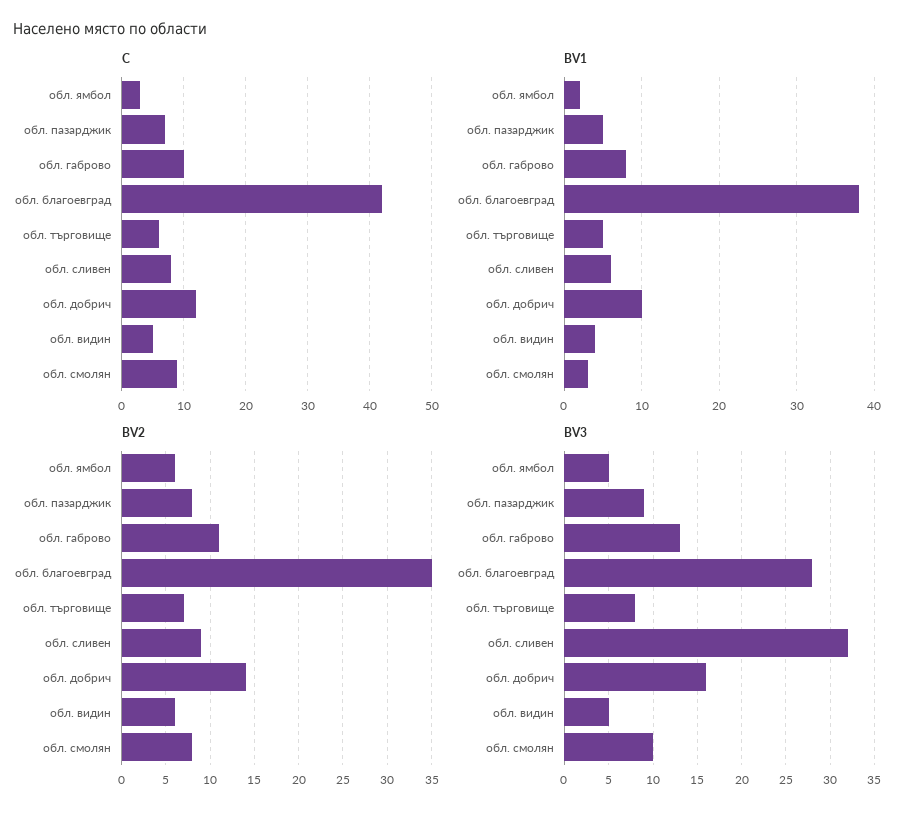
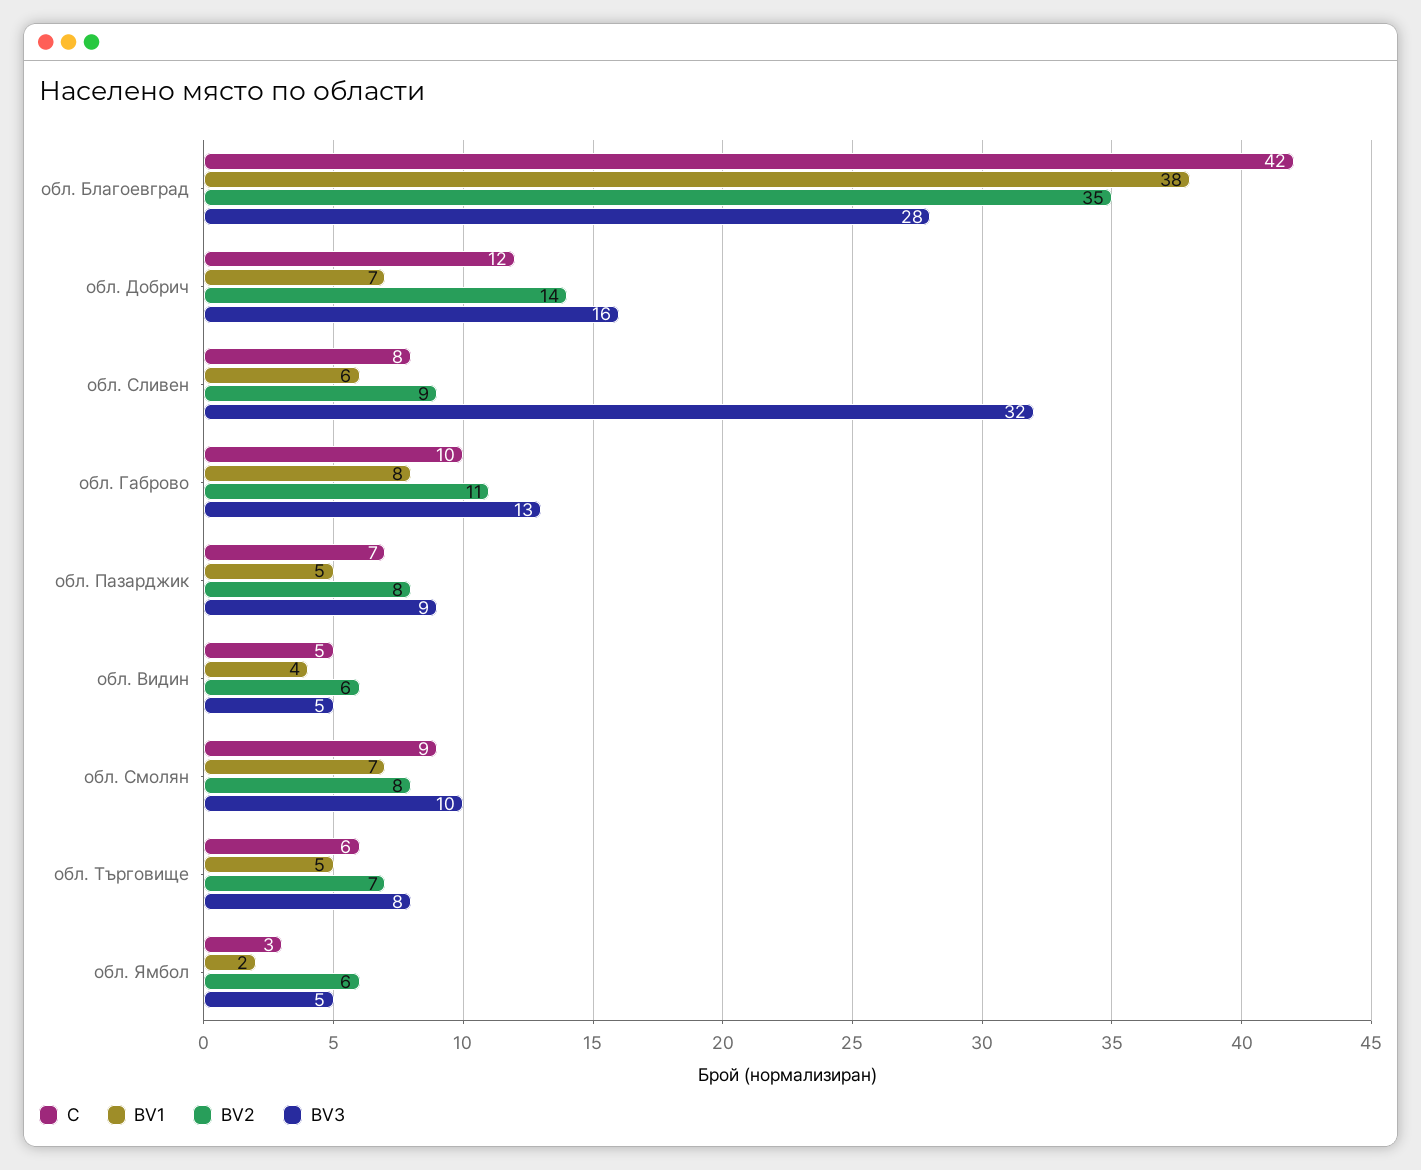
BV1, обл. добрич: 10 -> 7
BV1, обл. смолян: 3 -> 7

